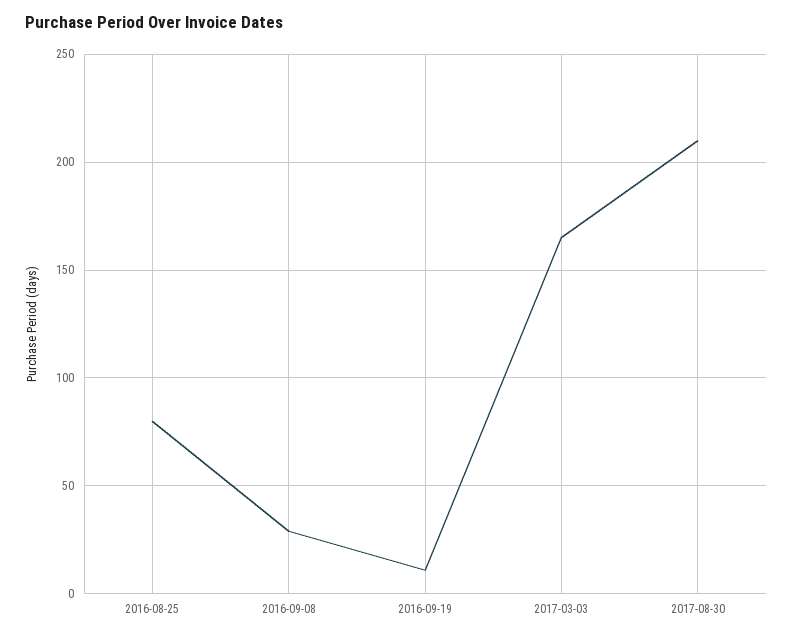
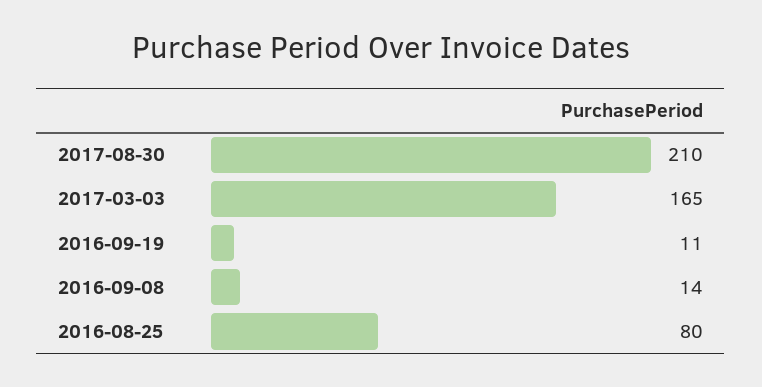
2016-09-08: 30 -> 14

